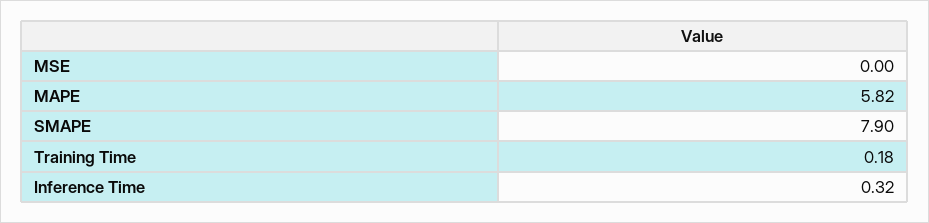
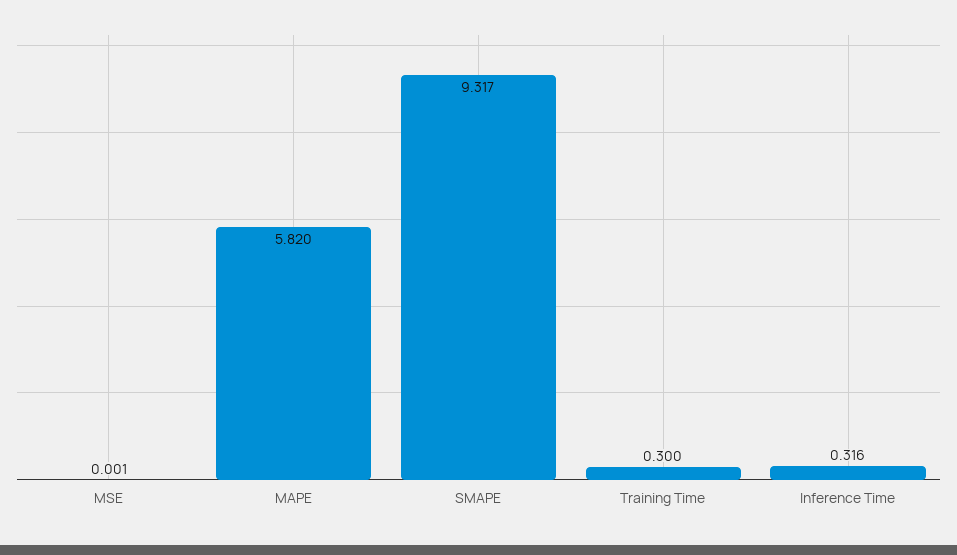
SMAPE: 7.9 -> 9.317
Training Time: 0.18 -> 0.3

